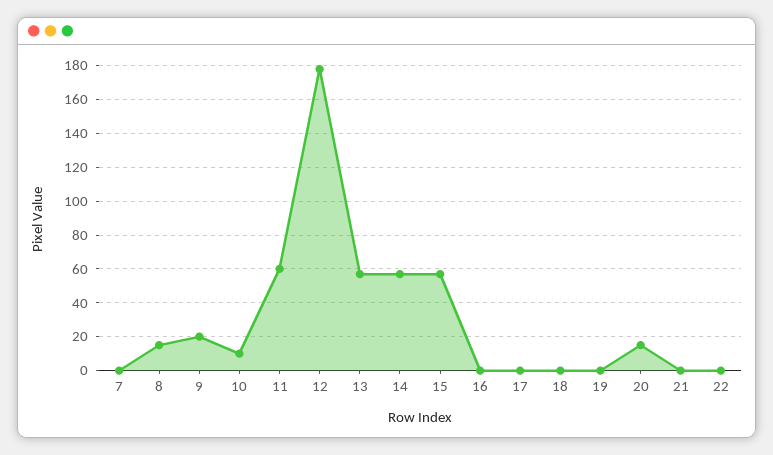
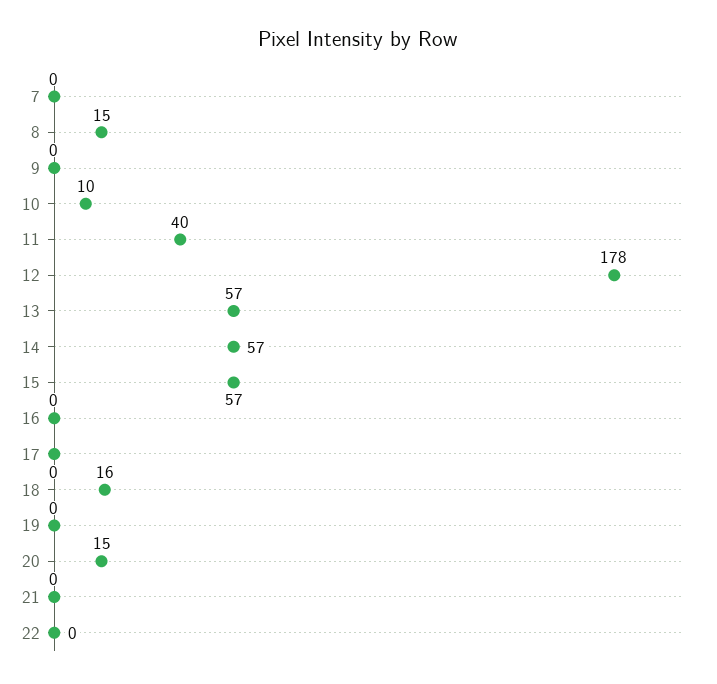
9: 20 -> 0
11: 60 -> 40
18: 0 -> 16

